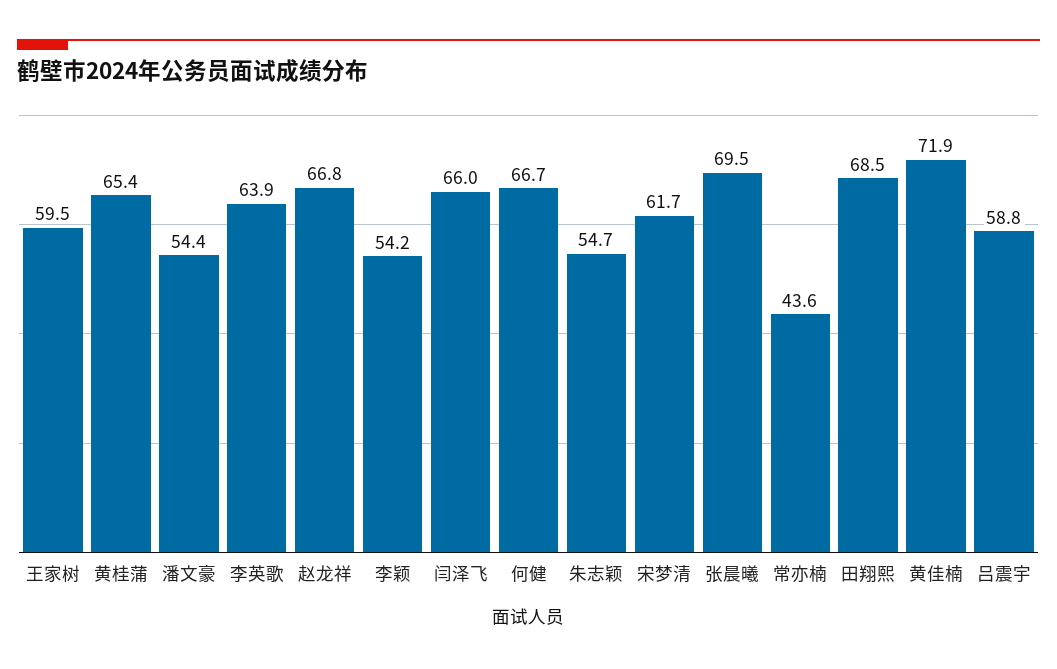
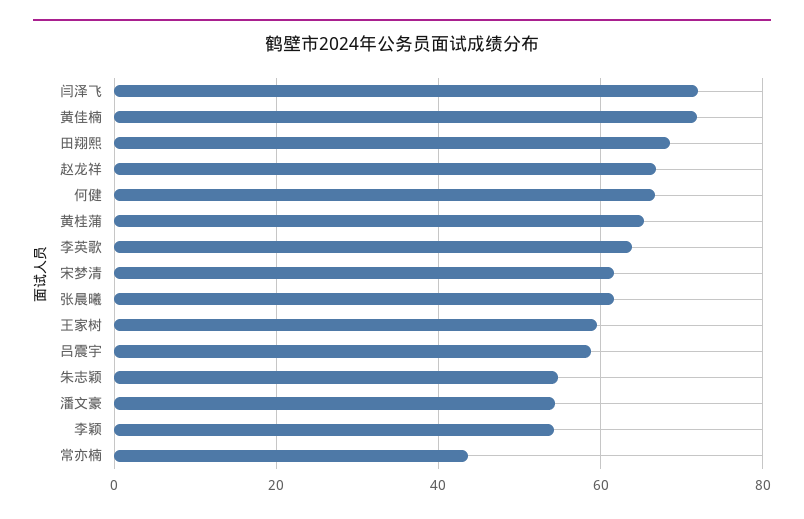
闫泽飞: 66 -> 72
张晨曦: 69.5 -> 62

